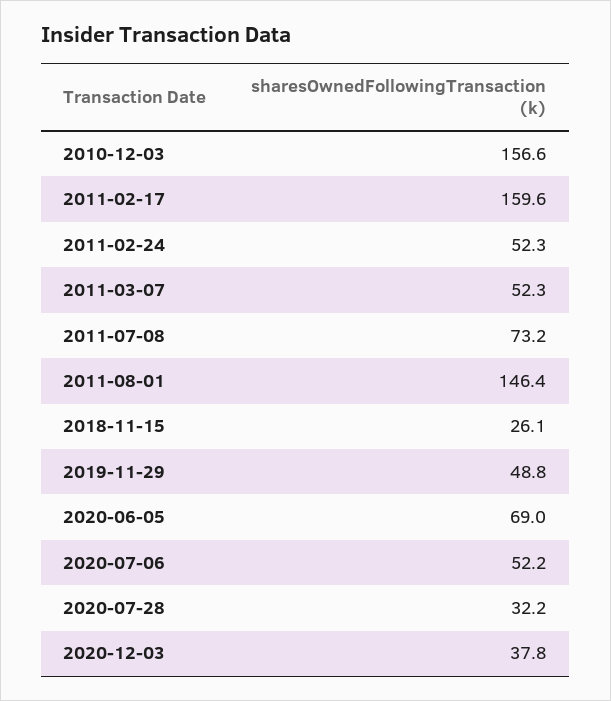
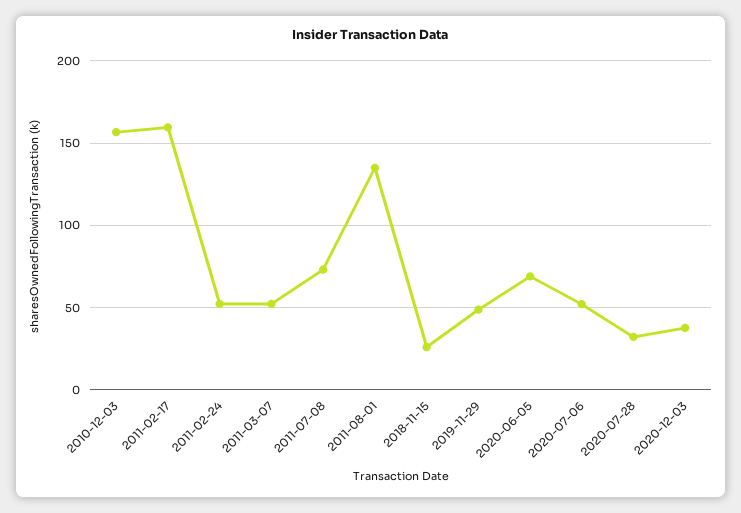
2011-08-01: 146.4 -> 135

